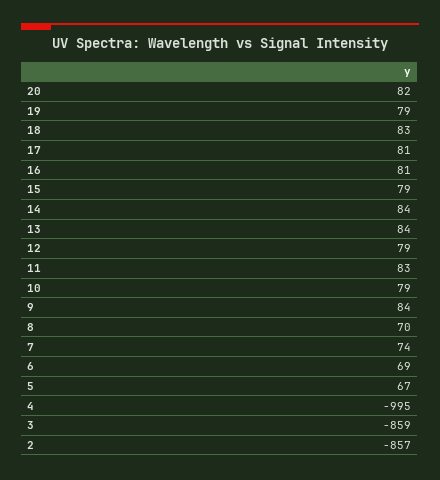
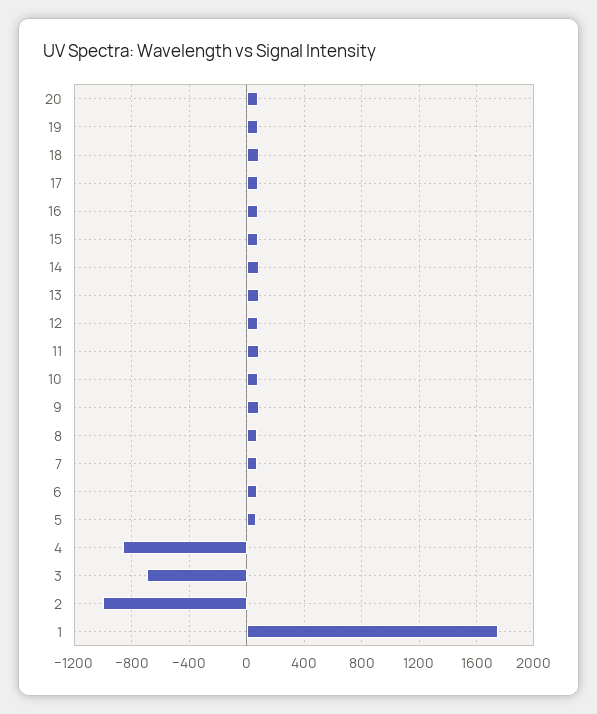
4: -995 -> -850
3: -859 -> -700
2: -857 -> -1000
1: none -> 1750

